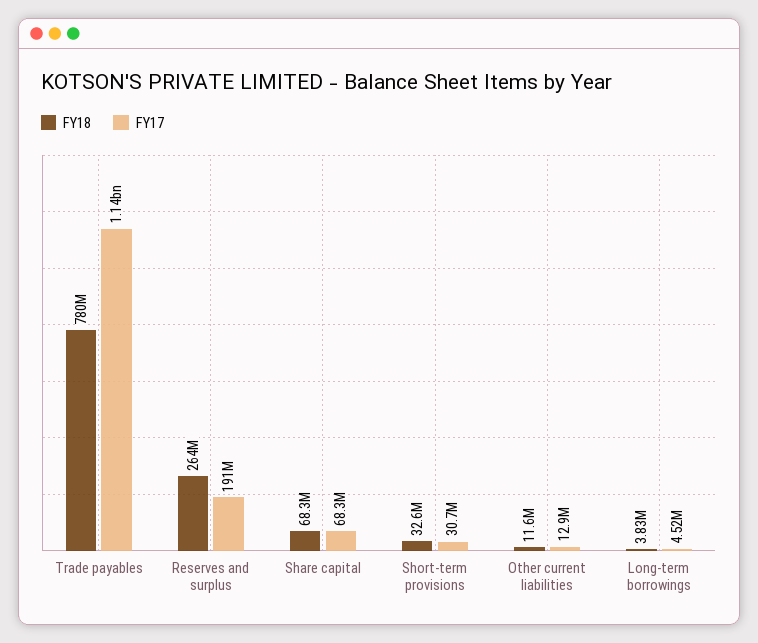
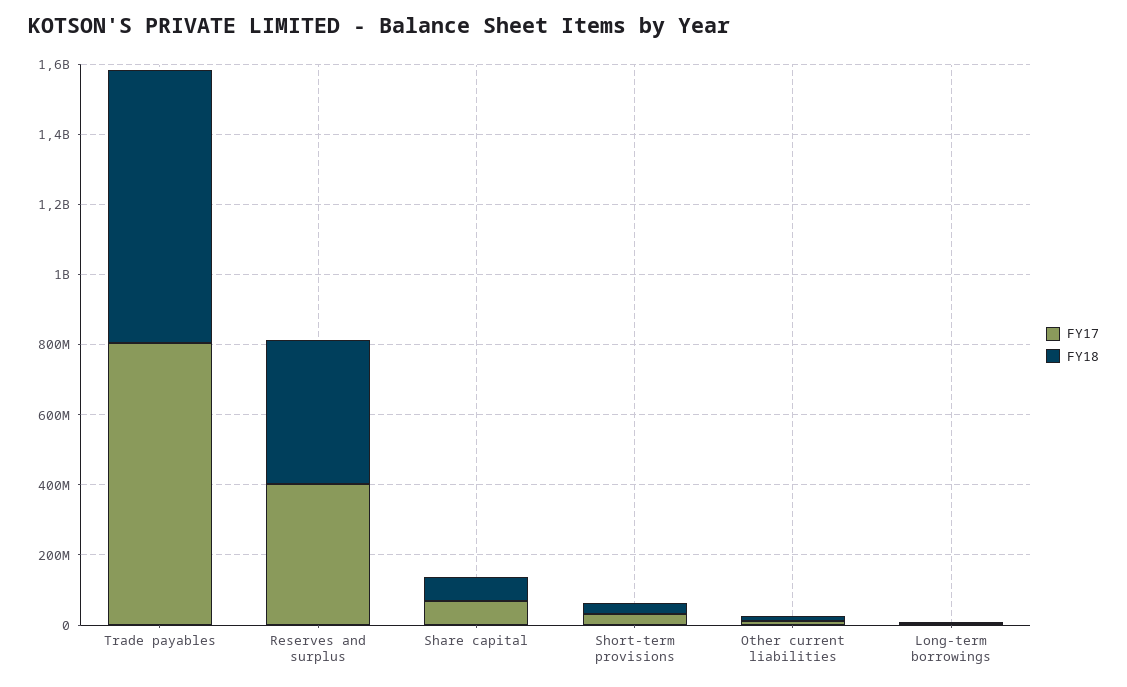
FY17, Trade payables: 1140000000 -> 800000000
FY18, Reserves and surplus: 264000000 -> 400000000
FY17, Reserves and surplus: 191000000 -> 400000000

